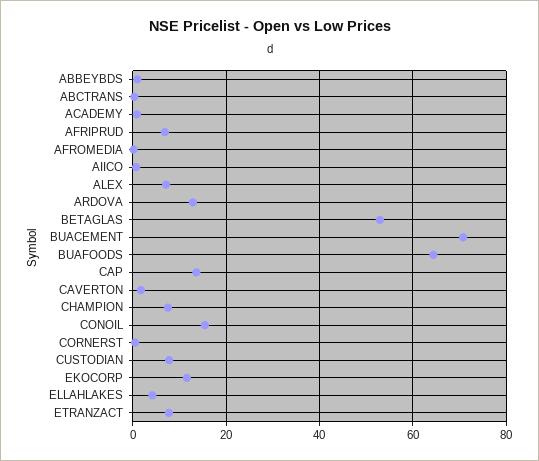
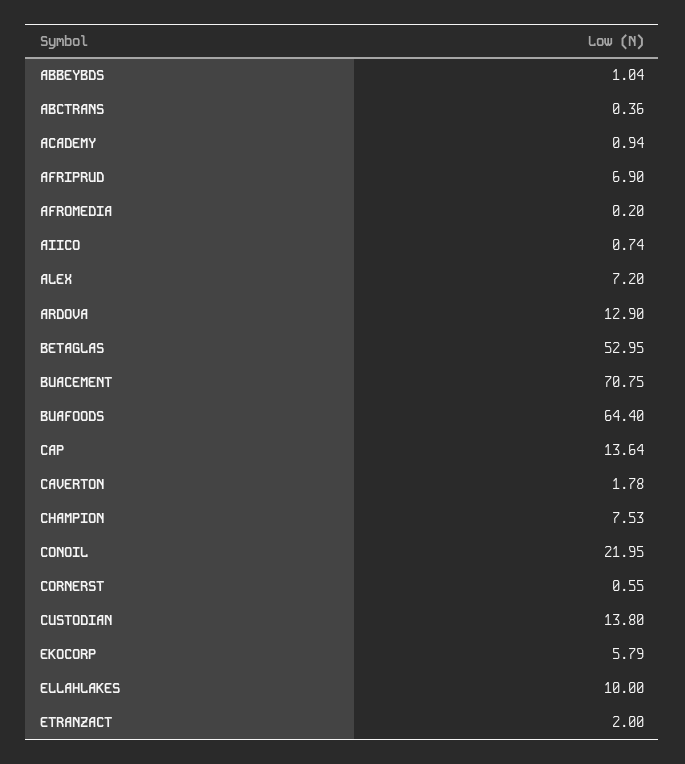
CONOIL: 16 -> 21.95
CUSTODIAN: 8 -> 13.8
EKOCORP: 12 -> 5.79
ELLAHLAKES: 4 -> 10
ETRANZACT: 8 -> 2

